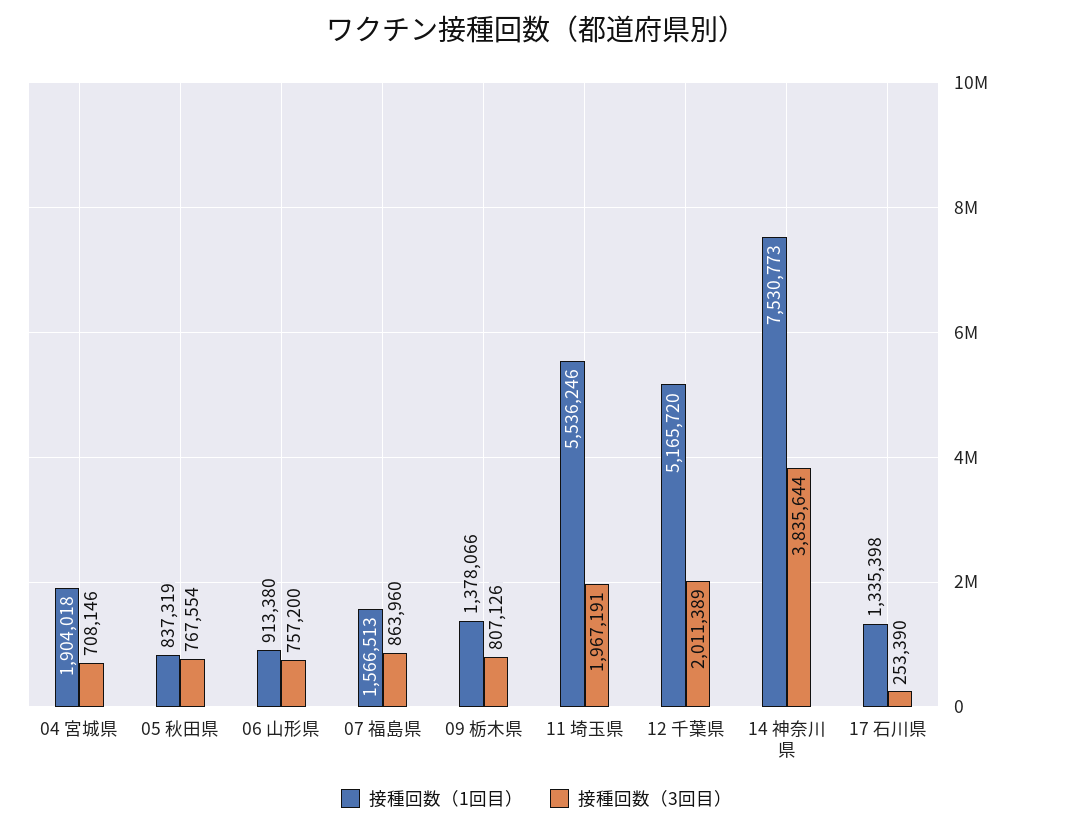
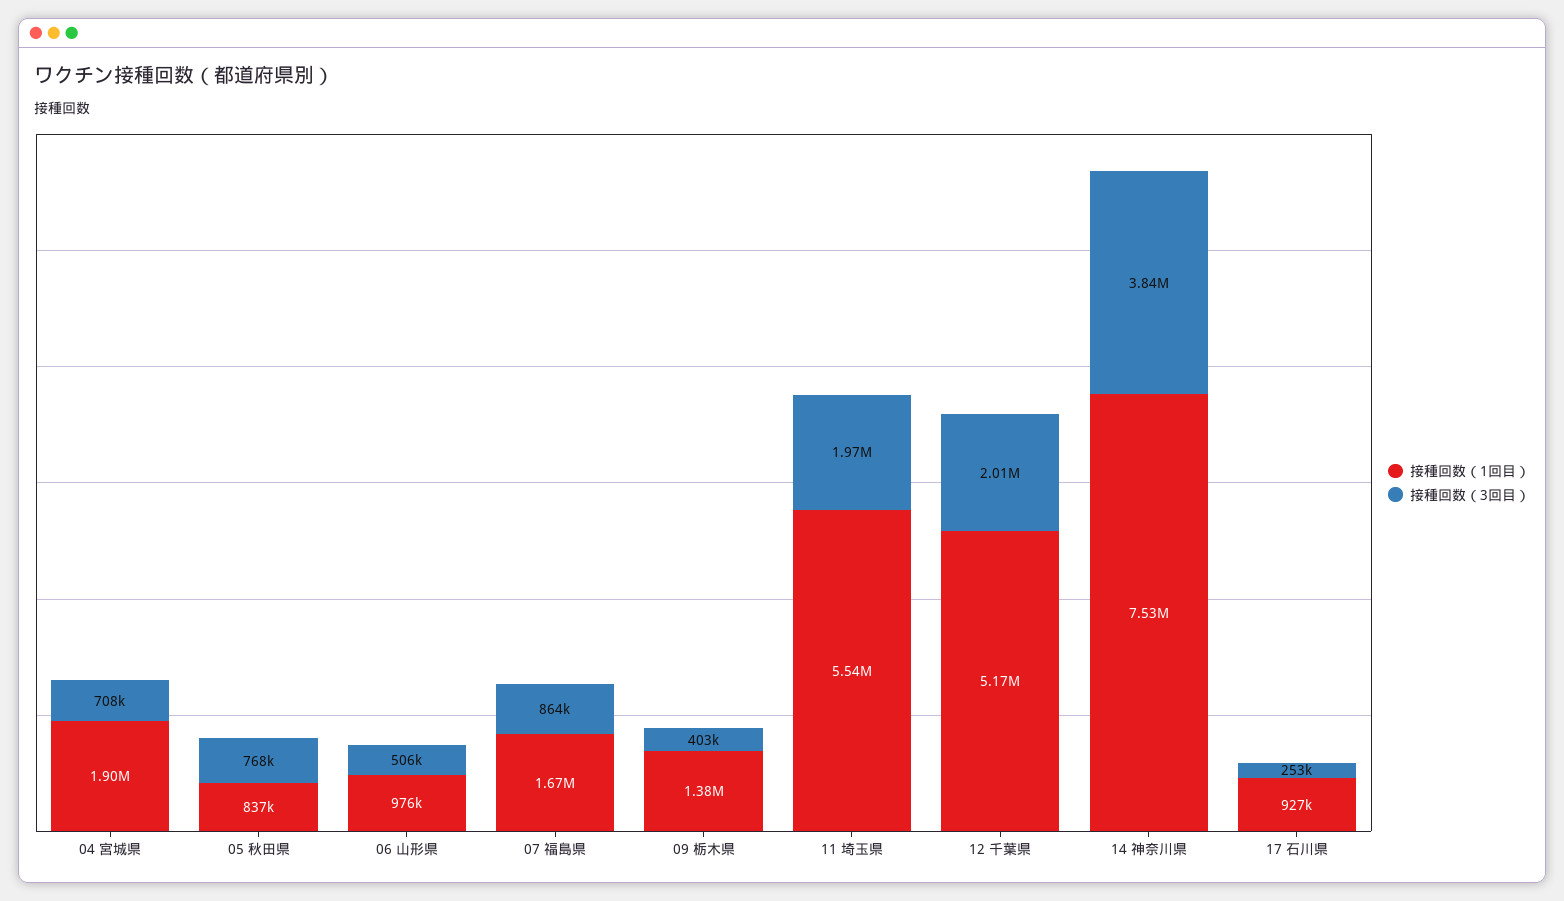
接種回数（1回目）, 06 山形県: 913380 -> 976000
接種回数（3回目）, 06 山形県: 757200 -> 506000
接種回数（1回目）, 07 福島県: 1566513 -> 1670000
接種回数（3回目）, 09 栃木県: 807126 -> 403000
接種回数（1回目）, 17 石川県: 1335398 -> 927000

